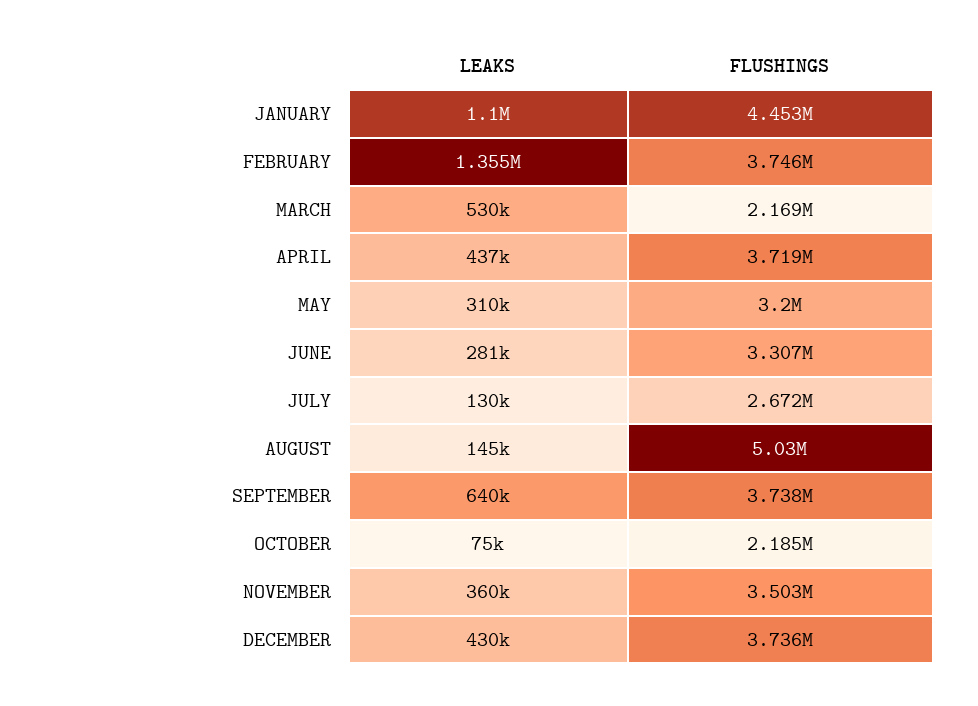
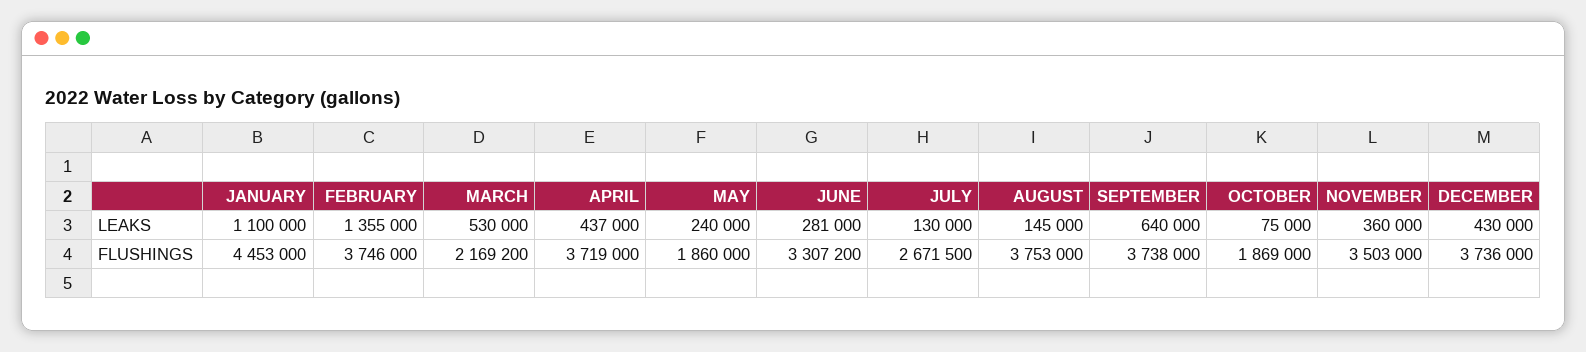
LEAKS, MAY: 310000 -> 240000
FLUSHINGS, MAY: 3200000 -> 1860000
FLUSHINGS, AUGUST: 5030000 -> 3753000
FLUSHINGS, OCTOBER: 2185000 -> 1869000

